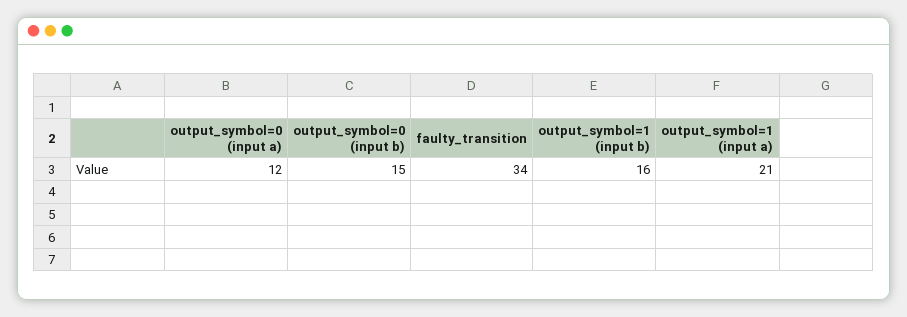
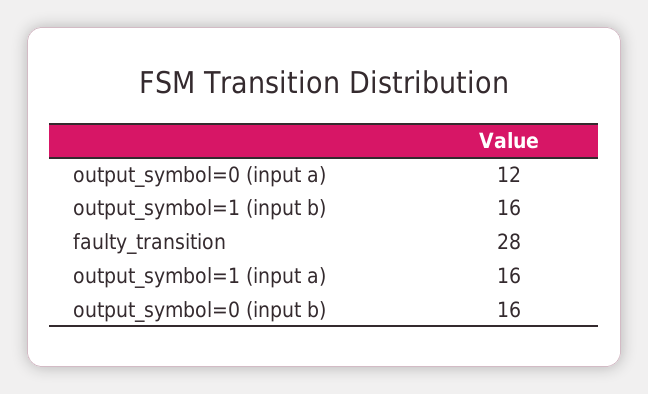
output_symbol=0 (input b): 15 -> 16
faulty_transition: 34 -> 28
output_symbol=1 (input a): 21 -> 16

